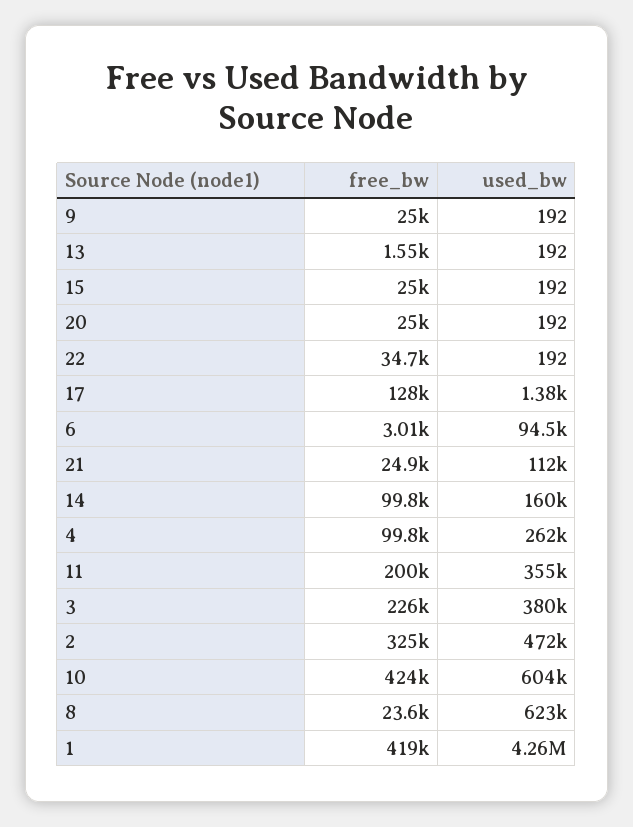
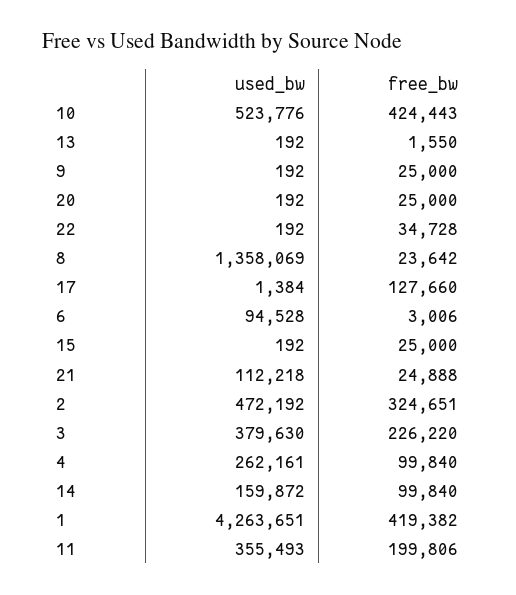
used_bw, 10: 604000 -> 523776
used_bw, 8: 623000 -> 1358069

